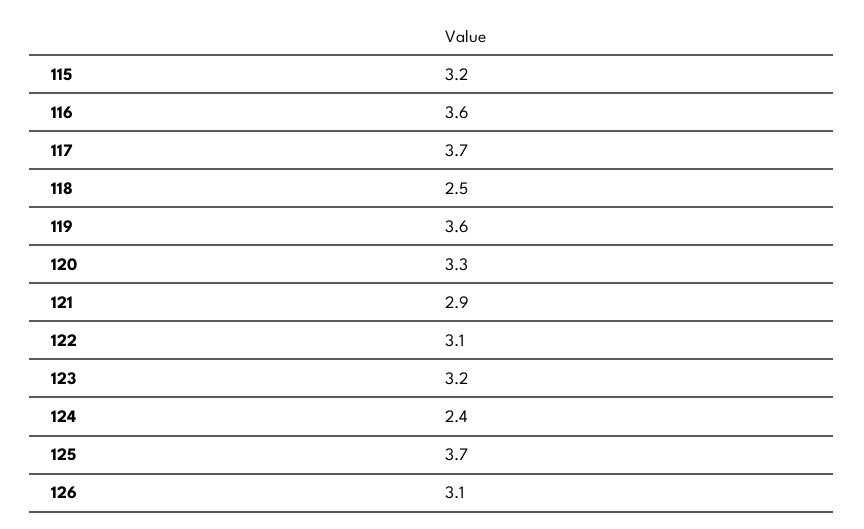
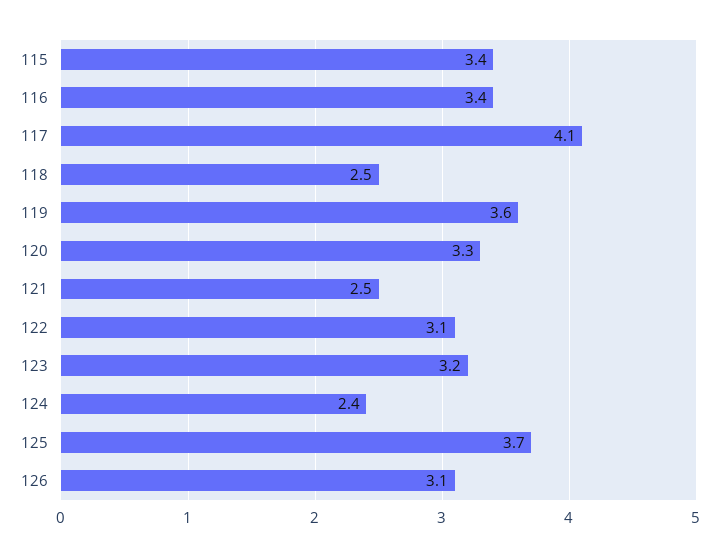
115: 3.2 -> 3.4
116: 3.6 -> 3.4
117: 3.7 -> 4.1
121: 2.9 -> 2.5

